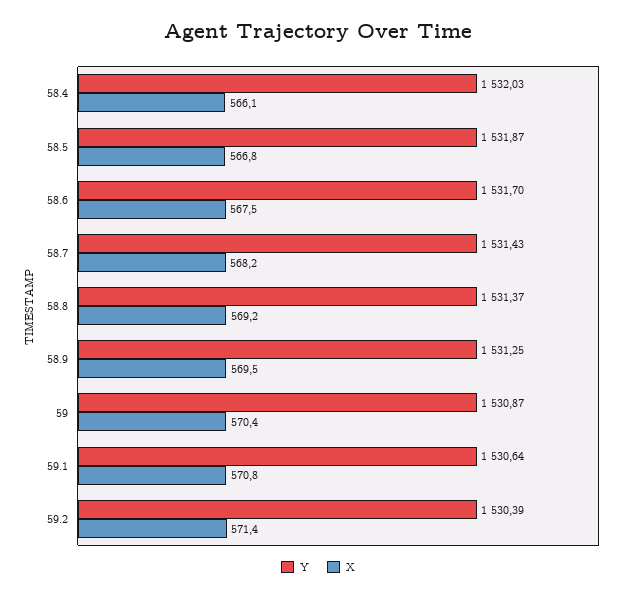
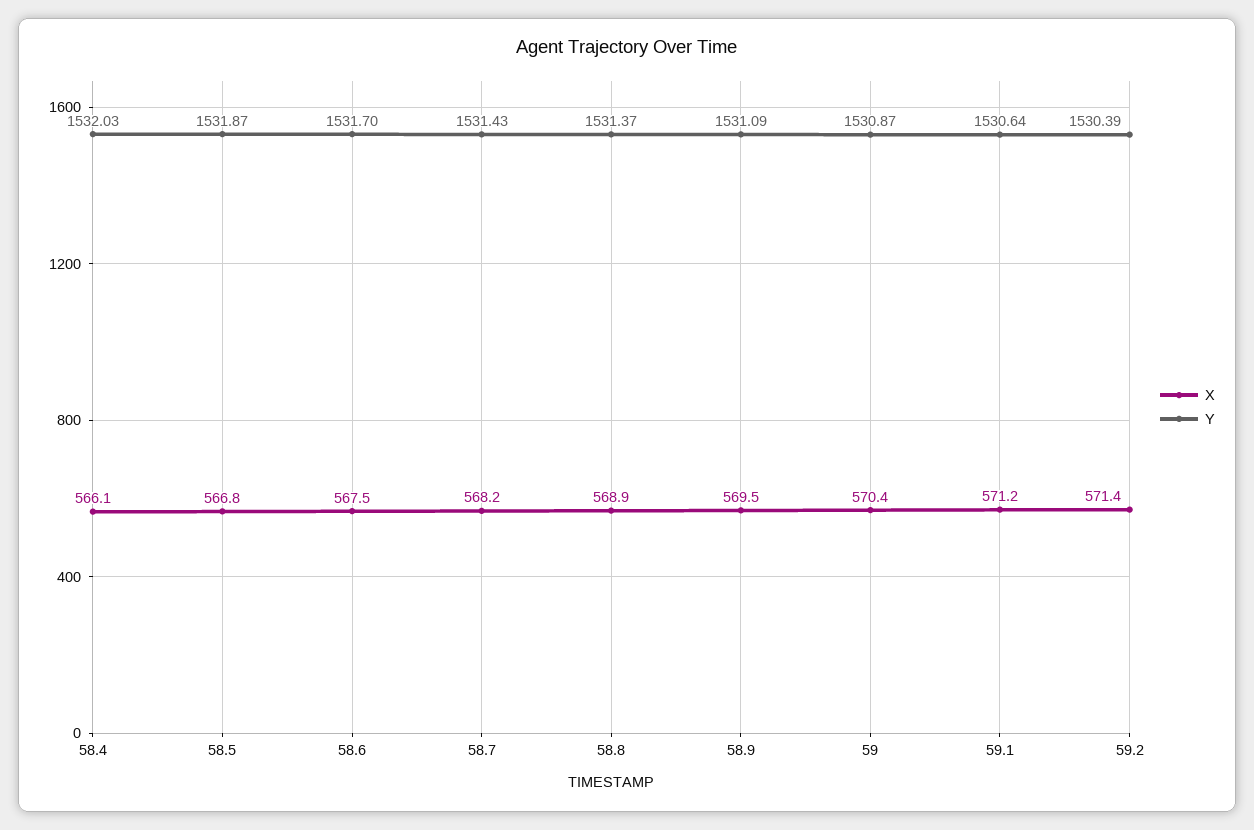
X, 58.8: 569.2 -> 568.9
Y, 58.9: 1531.25 -> 1531.09
X, 59.1: 570.8 -> 571.2

